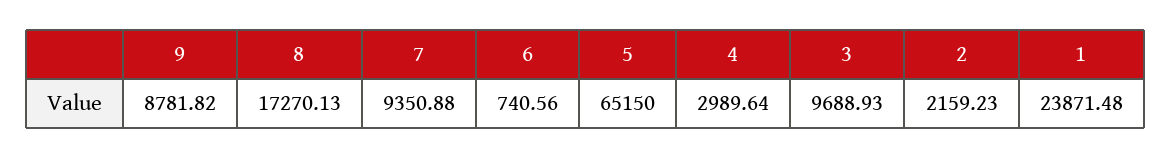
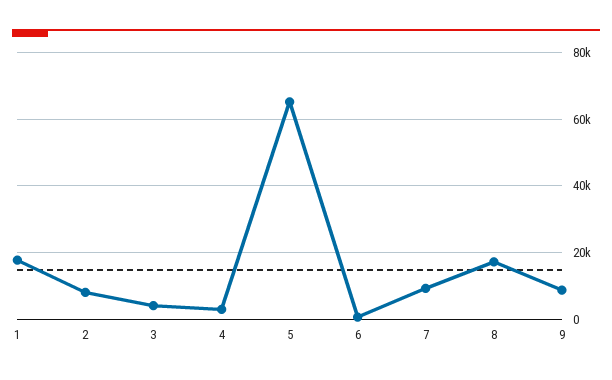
3: 9688.93 -> 4000
2: 2159.23 -> 8000
1: 23871.48 -> 18000

